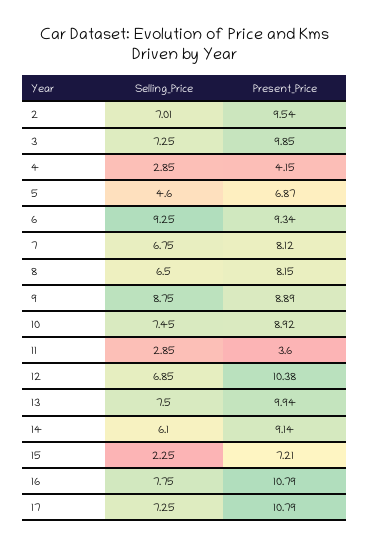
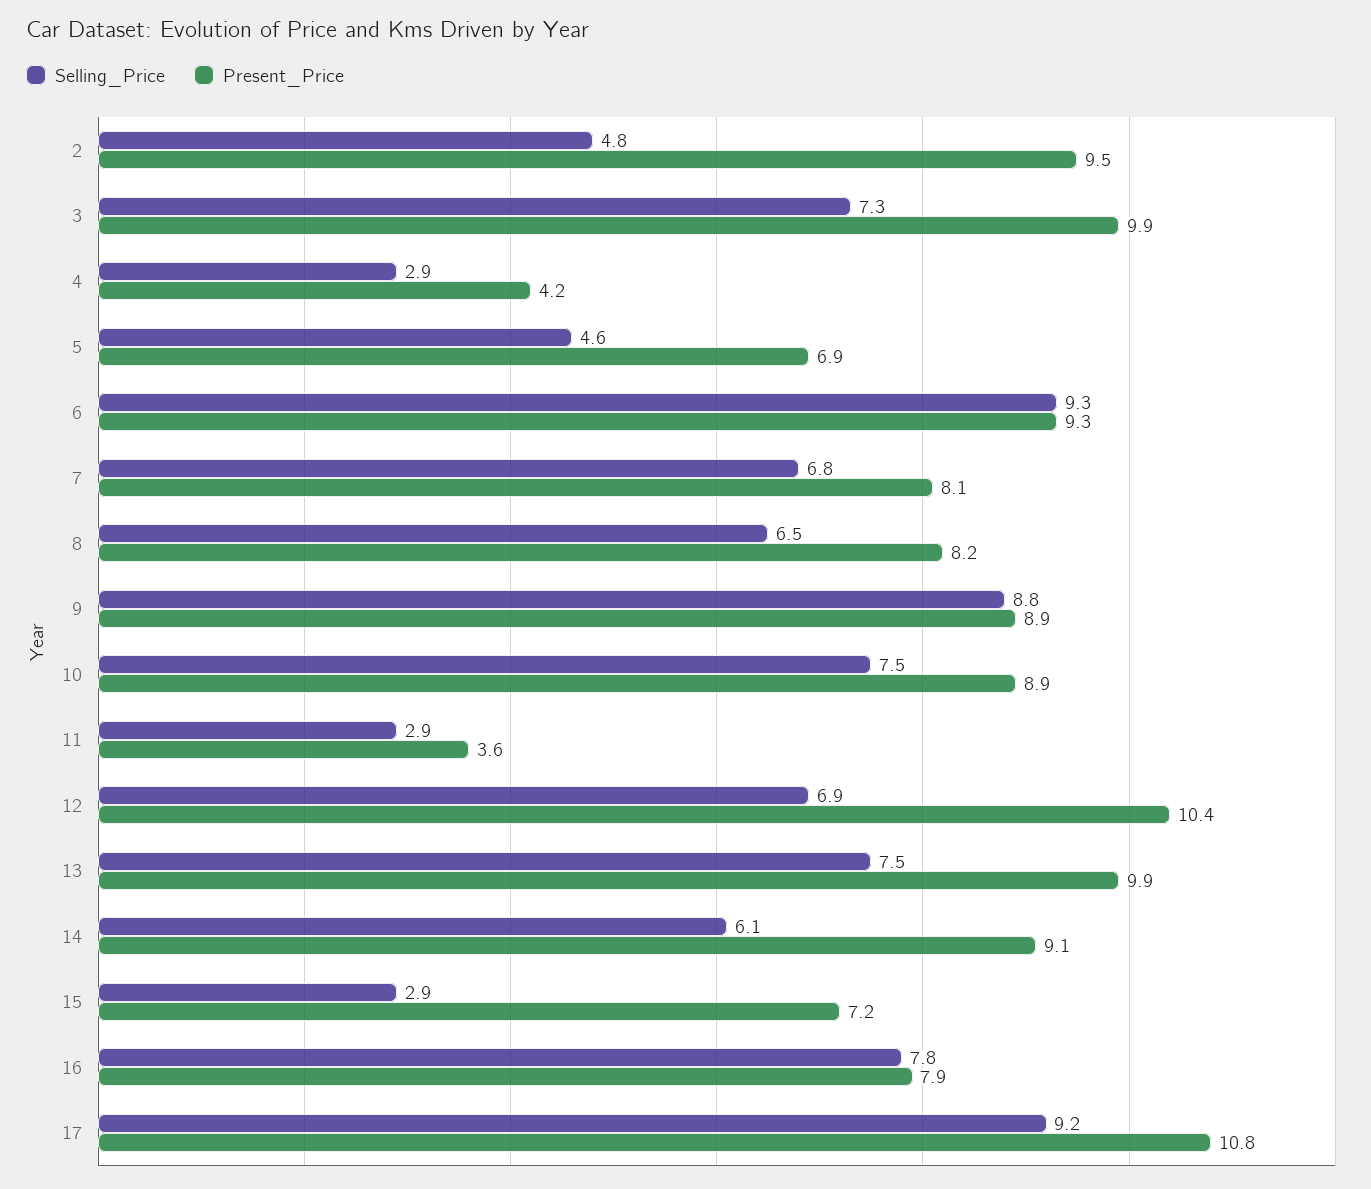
Selling_Price, 2: 7.01 -> 4.8
Selling_Price, 15: 2.25 -> 2.9
Present_Price, 16: 10.79 -> 7.9
Selling_Price, 17: 7.25 -> 9.2

